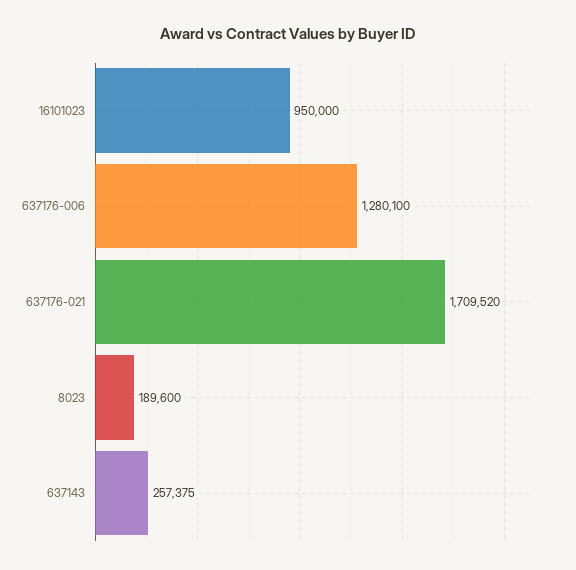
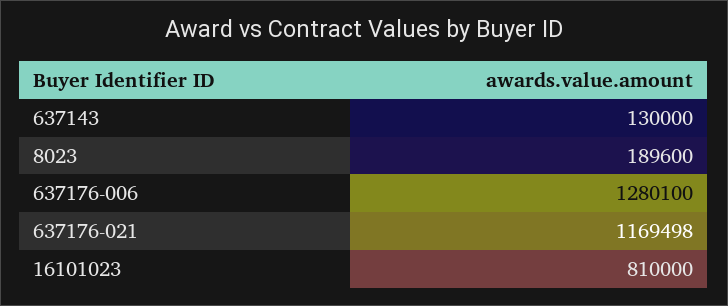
16101023: 950000 -> 810000
637176-021: 1709520 -> 1169498
637143: 257375 -> 130000

